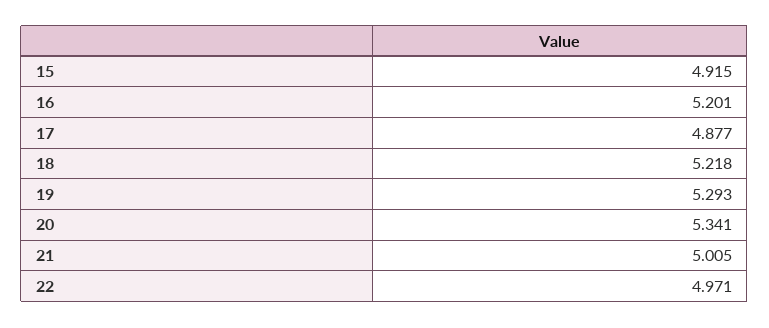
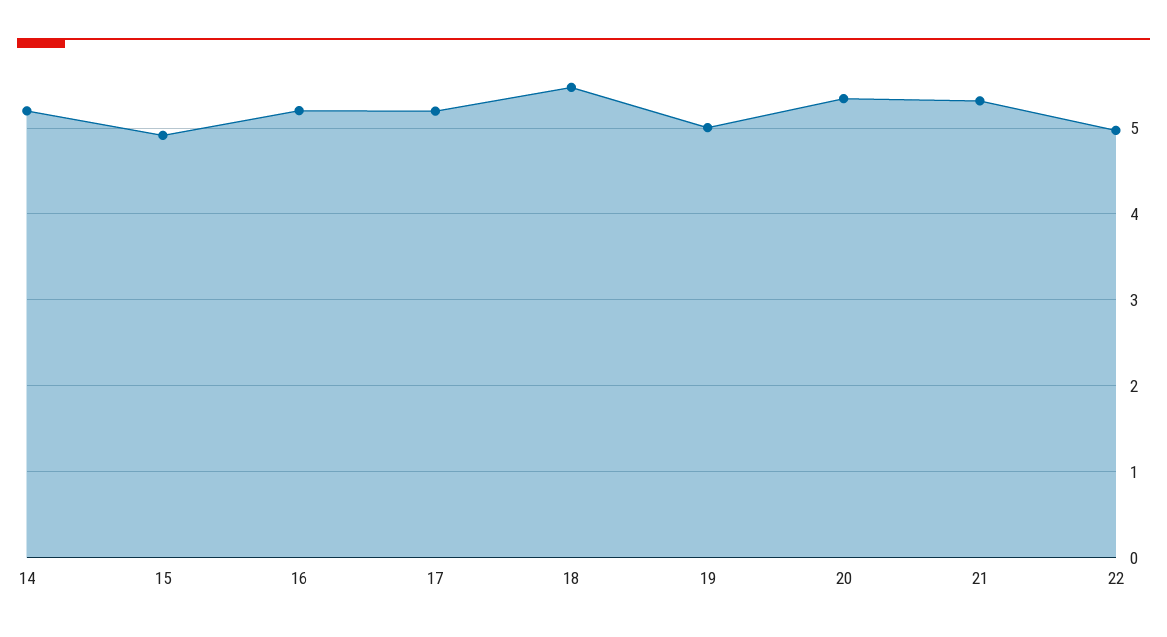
17: 4.877 -> 5.2
18: 5.218 -> 5.5
19: 5.293 -> 5
21: 5.005 -> 5.3
14: none -> 5.2

